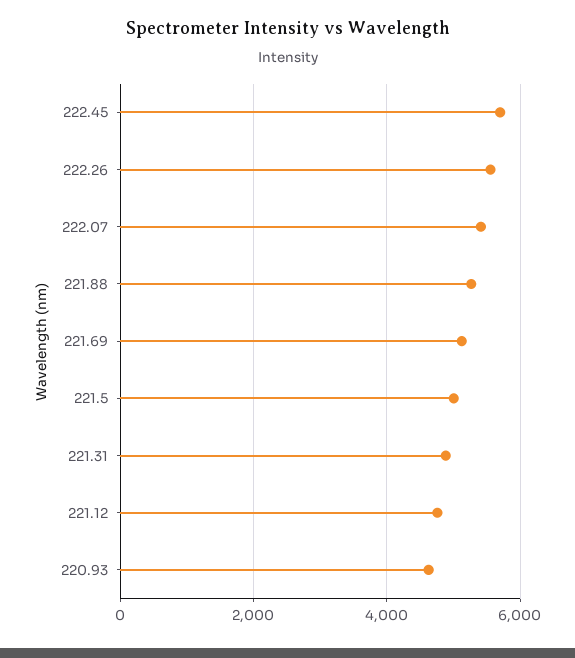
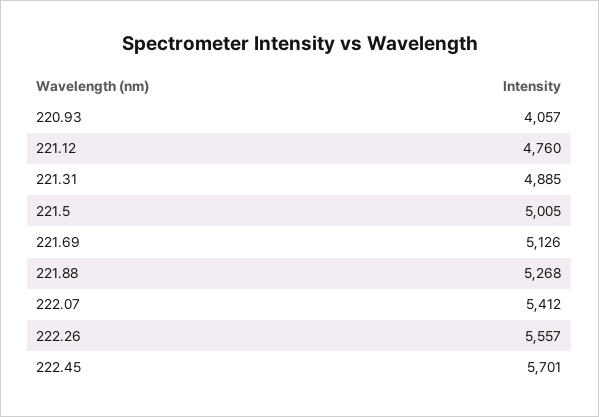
220.93: 4600 -> 4057

